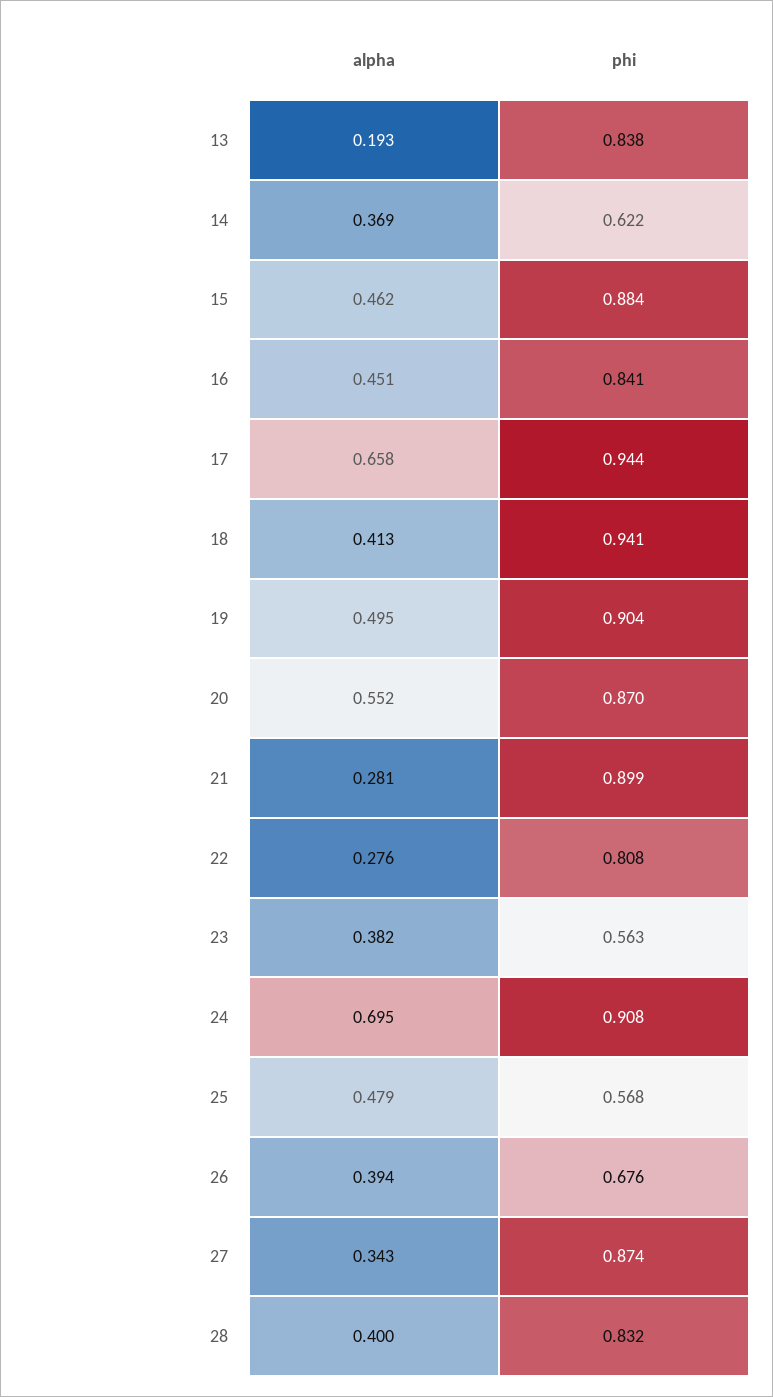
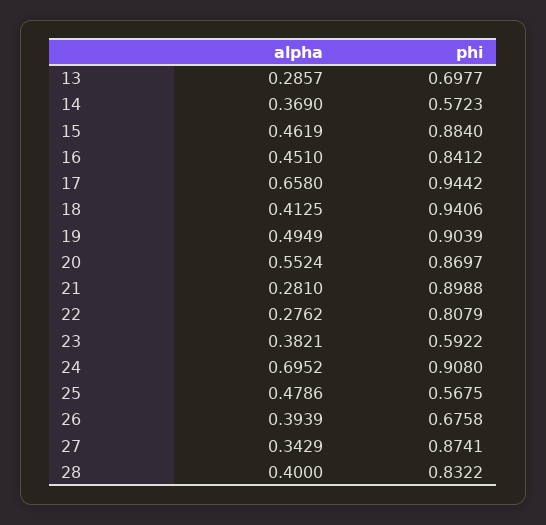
alpha, 13: 0.193 -> 0.2857
phi, 13: 0.838 -> 0.6977
phi, 14: 0.622 -> 0.5723
phi, 23: 0.563 -> 0.5922

